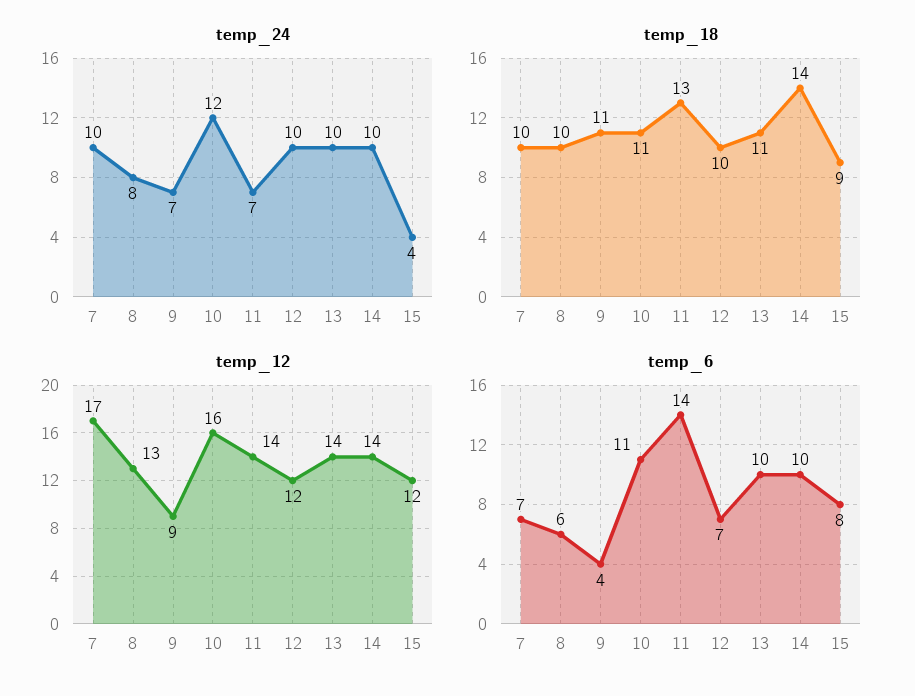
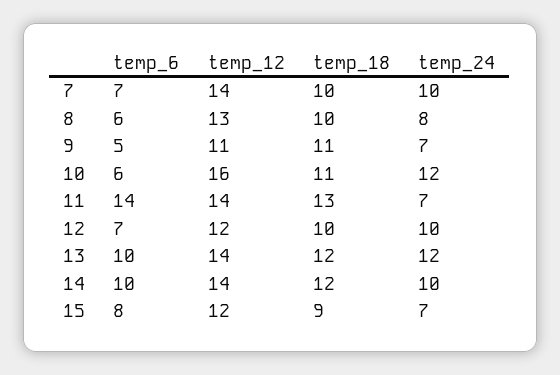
temp_24, 13: 10 -> 12
temp_24, 15: 4 -> 7
temp_18, 13: 11 -> 12
temp_18, 14: 14 -> 12
temp_12, 7: 17 -> 14
temp_12, 9: 9 -> 11
temp_6, 9: 4 -> 5
temp_6, 10: 11 -> 6

